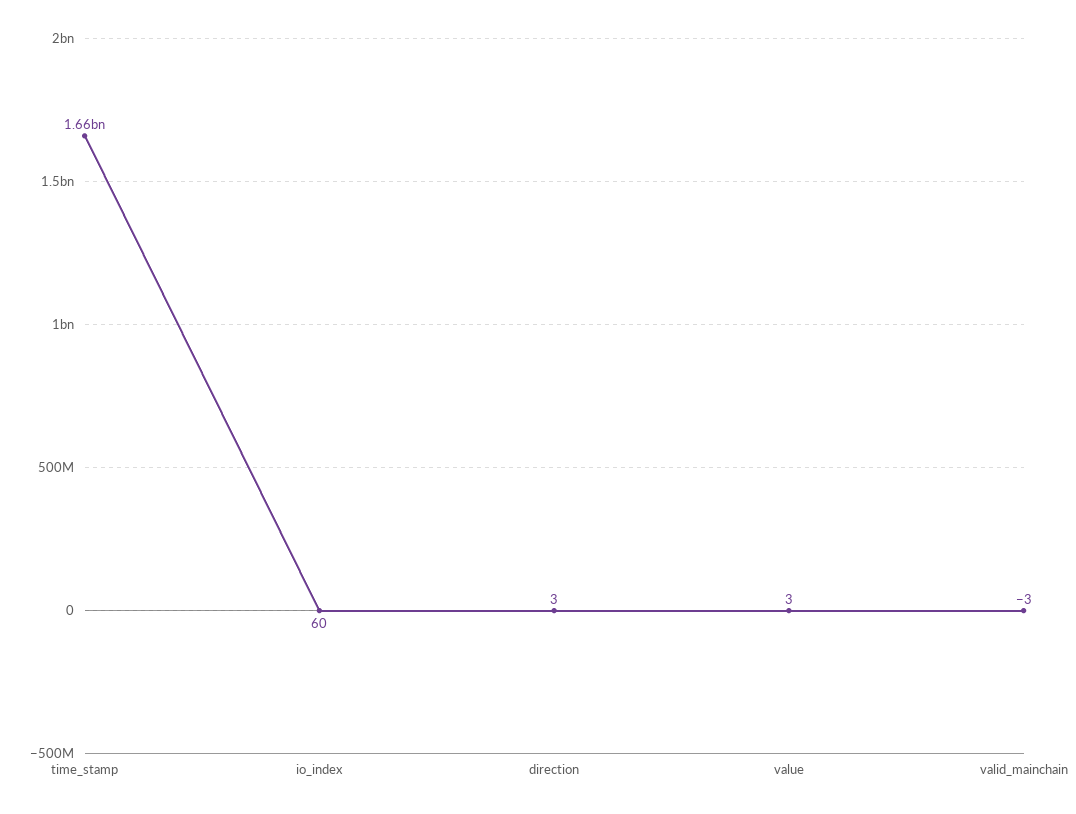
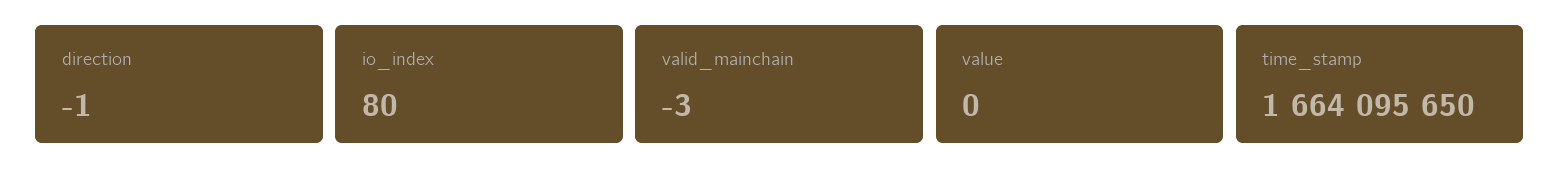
io_index: 60 -> 80
direction: 3 -> -1
value: 3 -> 0

